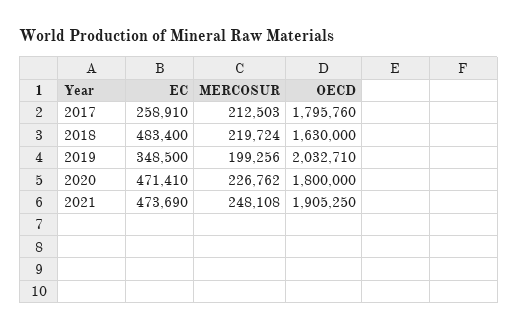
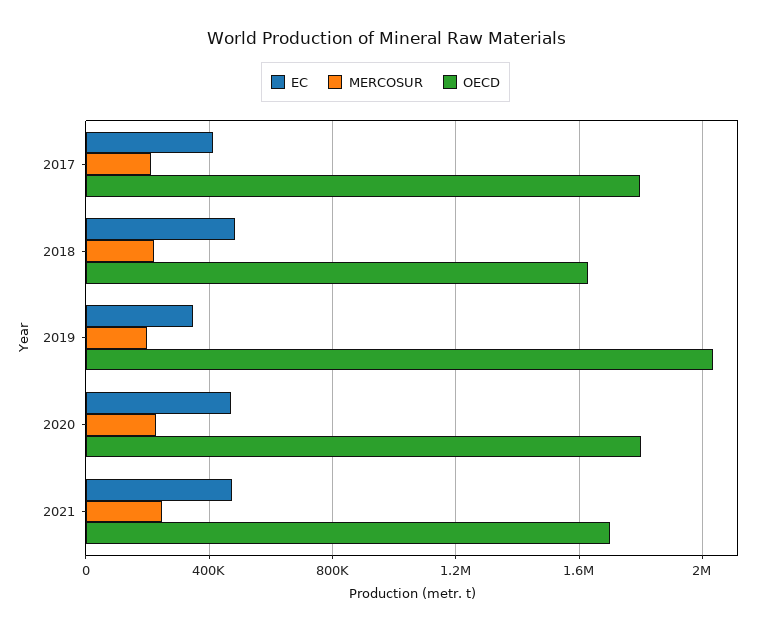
EC, 2017: 258910 -> 400000
OECD, 2021: 1905250 -> 1700000

